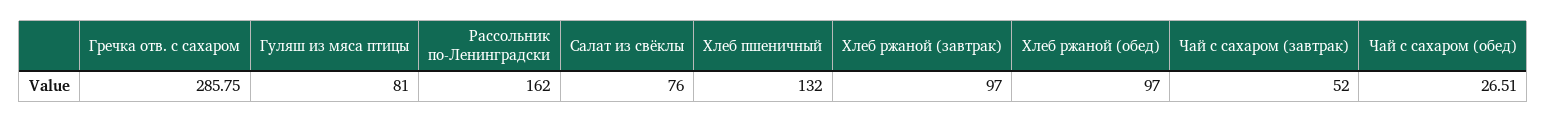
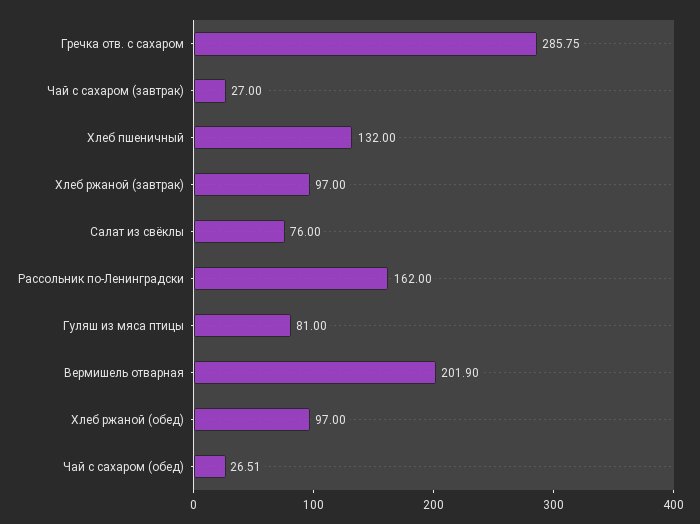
Чай с сахаром (завтрак): 52 -> 27
Вермишель отварная: none -> 201.9

